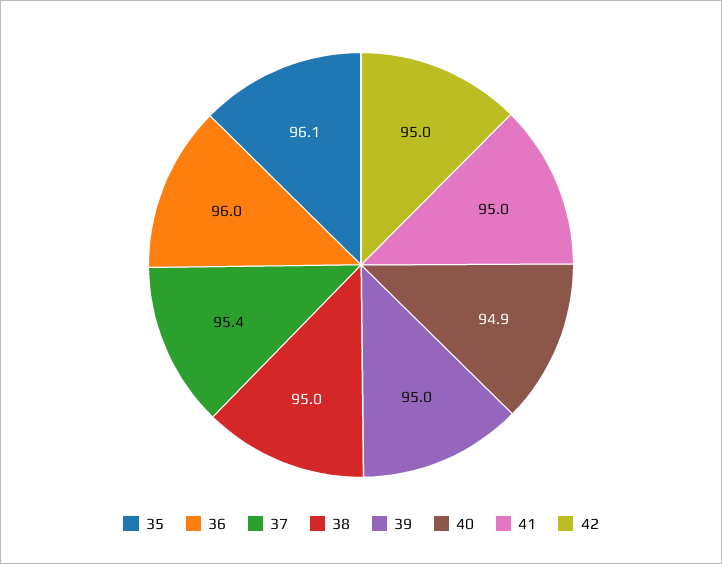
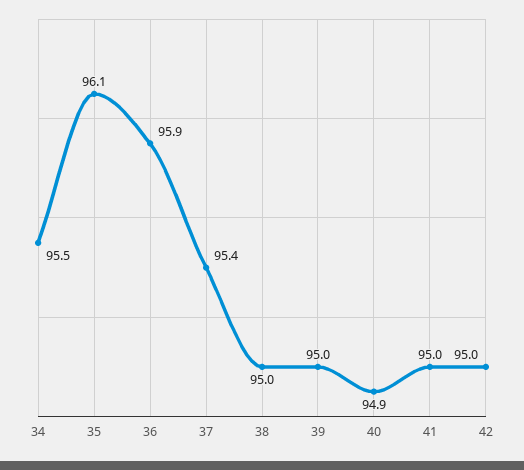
36: 96 -> 95.9
34: none -> 95.5

